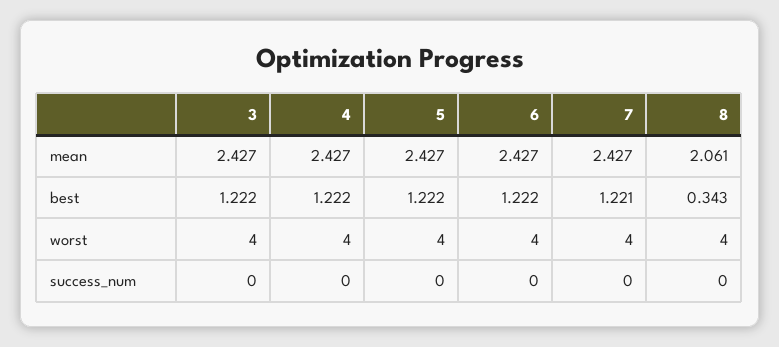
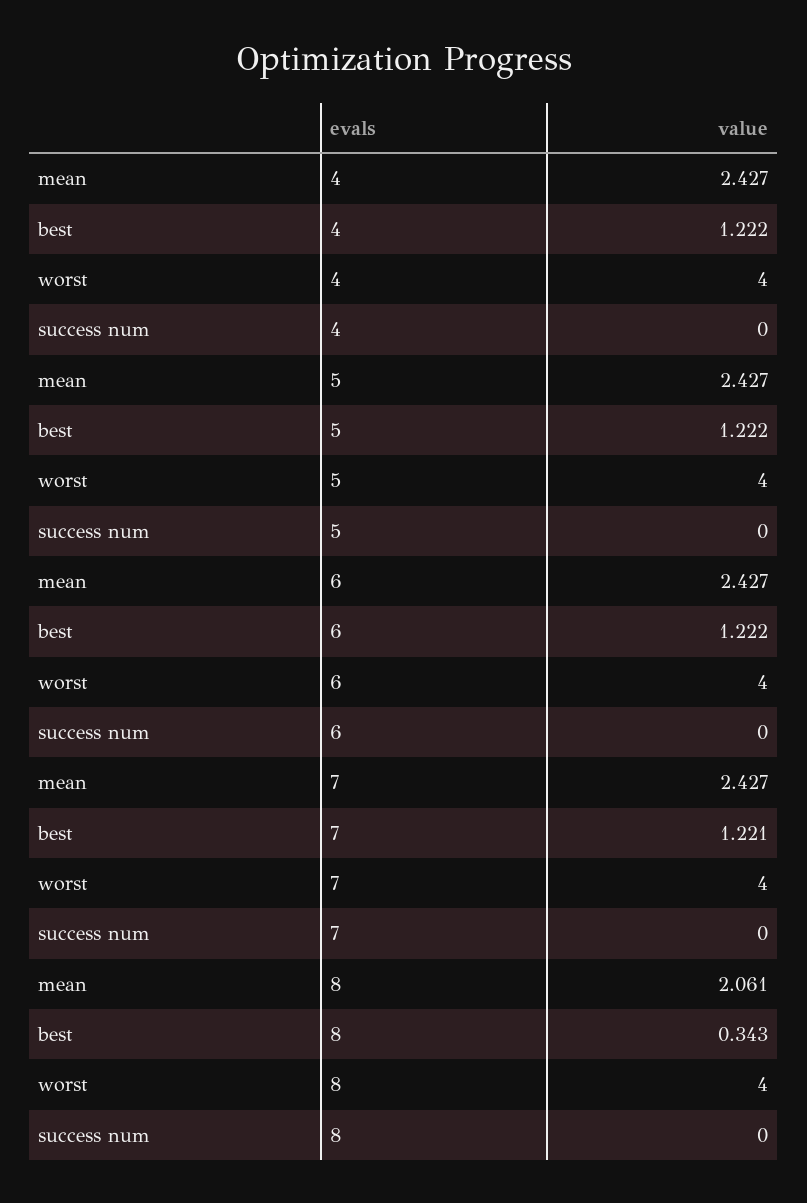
3, mean: 2.427 -> none
3, best: 1.222 -> none
3, worst: 4 -> none
3, success_num: 0 -> none

